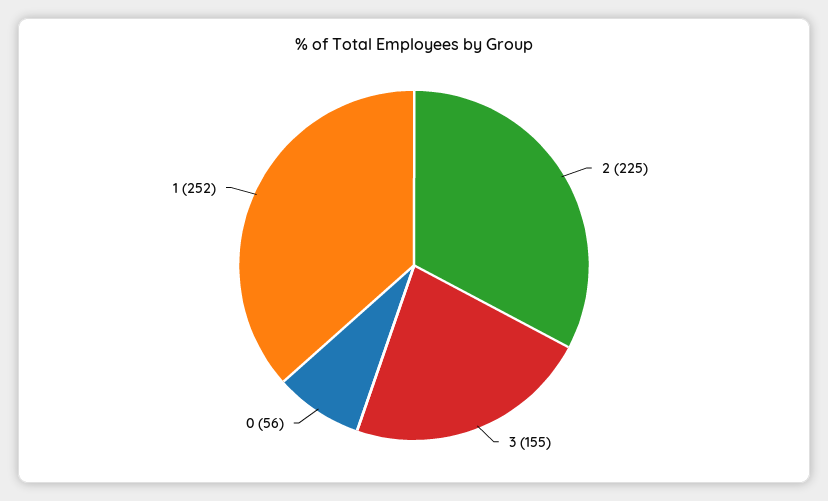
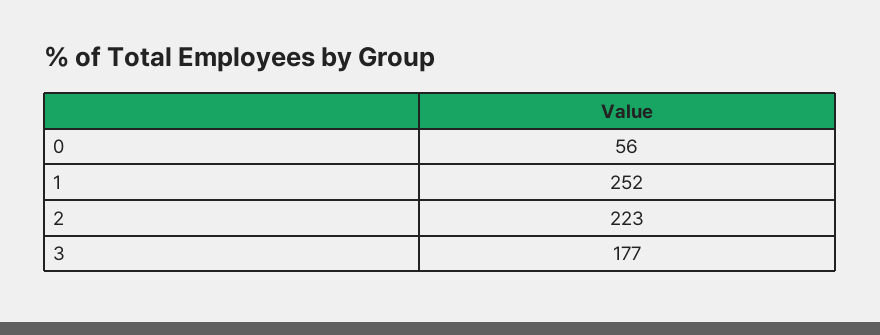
2: 225 -> 223
3: 155 -> 177

